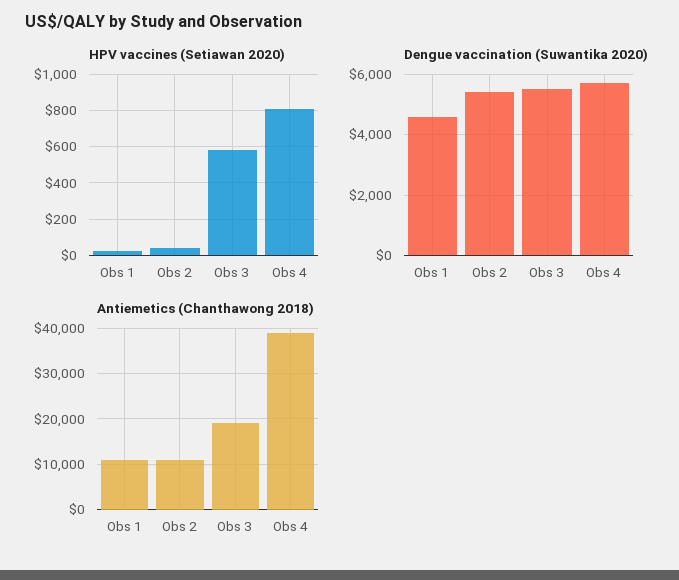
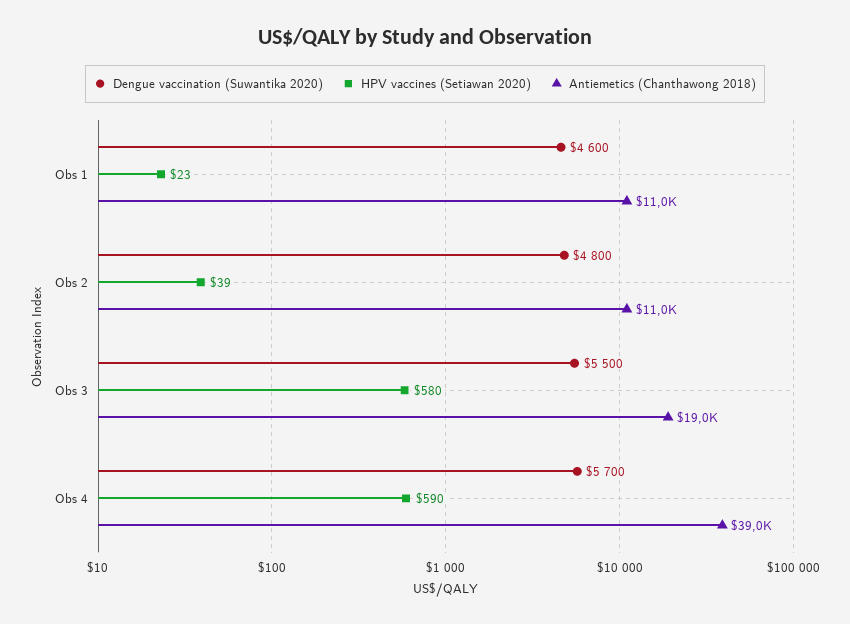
HPV vaccines (Setiawan 2020), Obs 4: 800 -> 590
Dengue vaccination (Suwantika 2020), Obs 2: 5400 -> 4800

